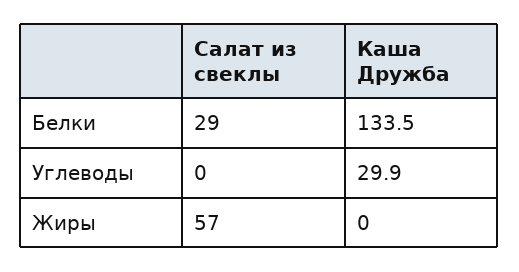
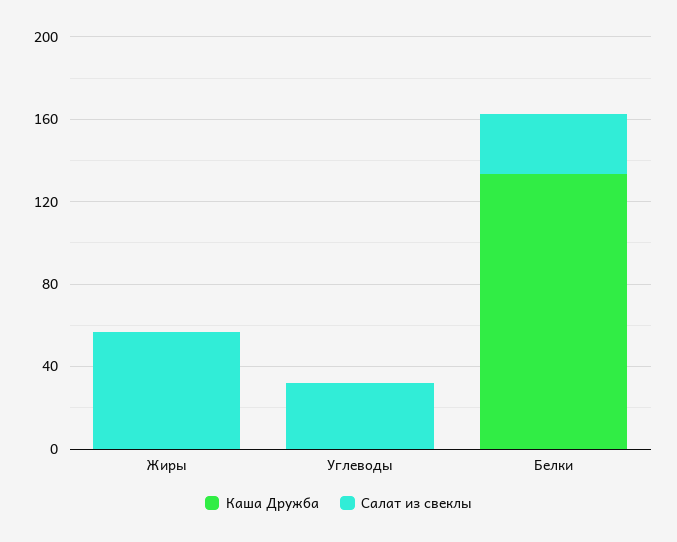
Салат из свеклы, Углеводы: 0 -> 30
Каша Дружба, Углеводы: 29.9 -> 0

